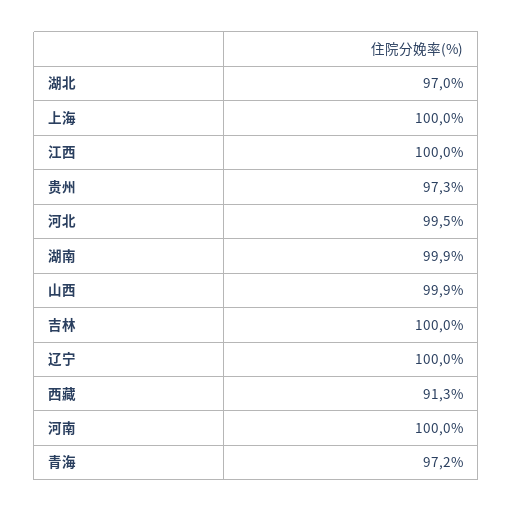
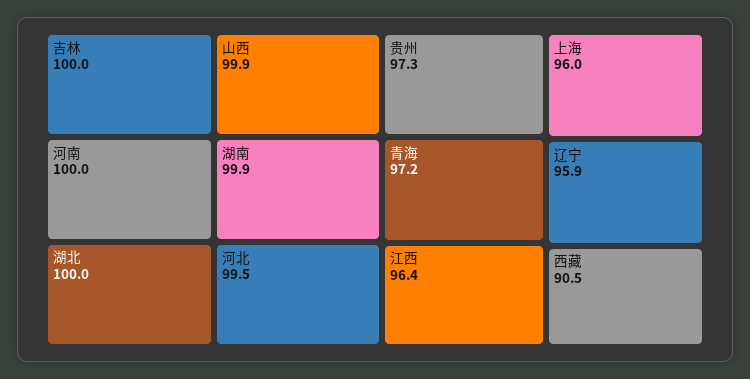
湖北: 97 -> 100
上海: 100 -> 96
江西: 100 -> 96.4
辽宁: 100 -> 95.9
西藏: 91.3 -> 90.5

